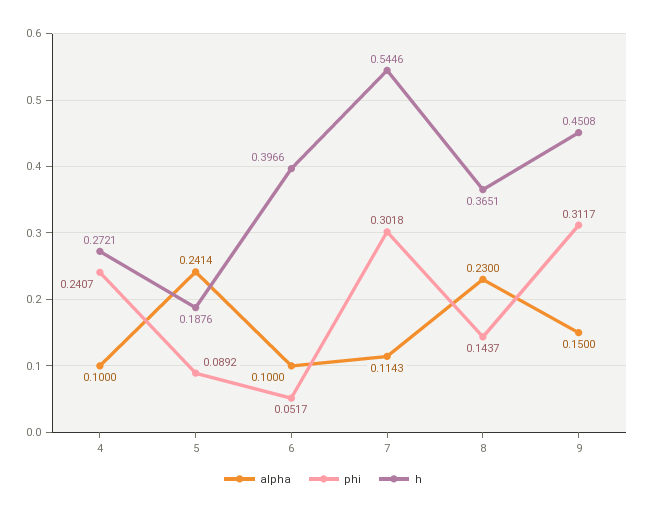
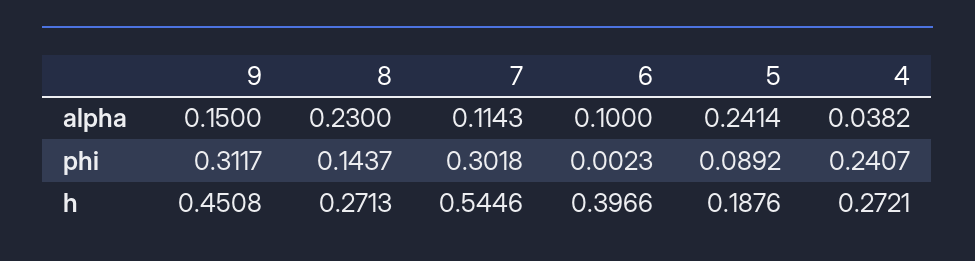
alpha, 4: 0.1 -> 0.0382
phi, 6: 0.0517 -> 0.0023
h, 8: 0.3651 -> 0.2713

